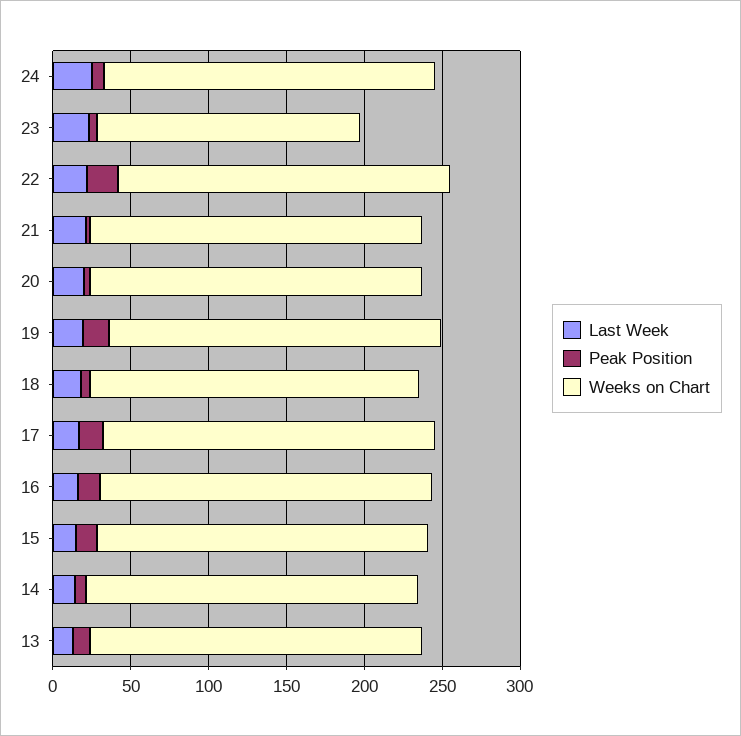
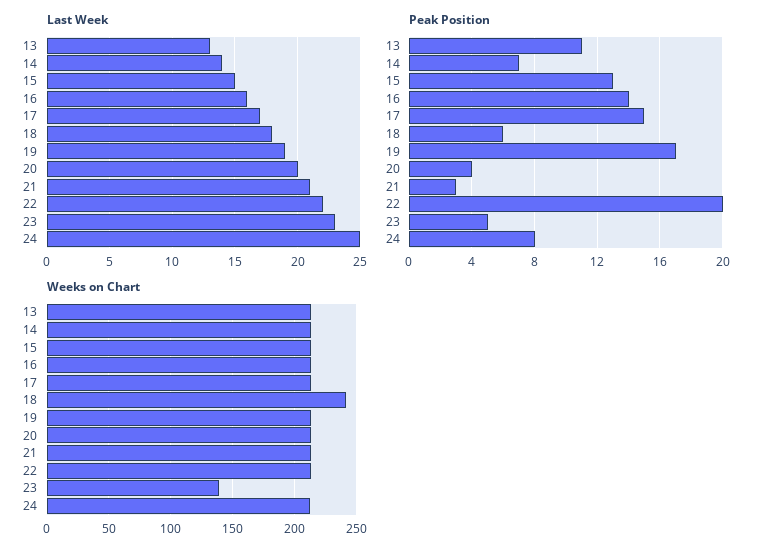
Weeks on Chart, 23: 170 -> 140
Weeks on Chart, 18: 210 -> 240

